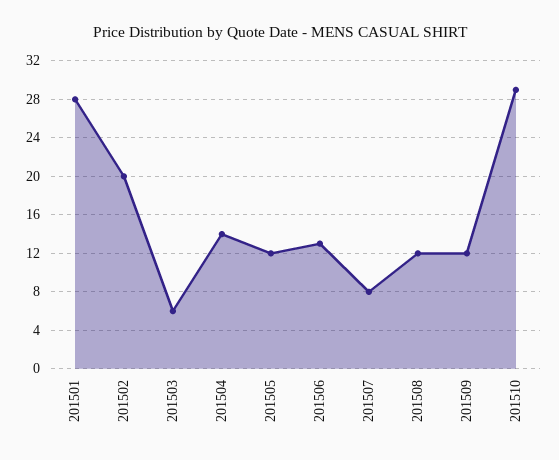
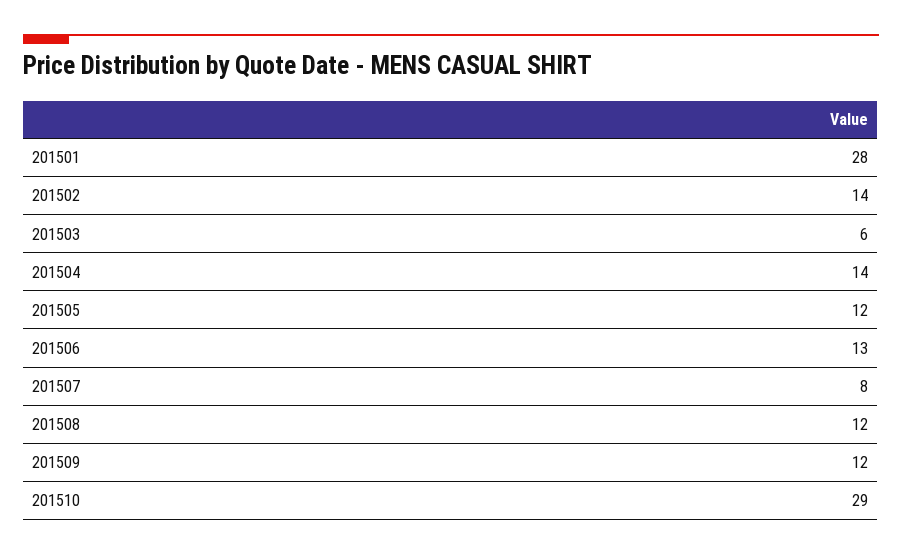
201502: 20 -> 14

